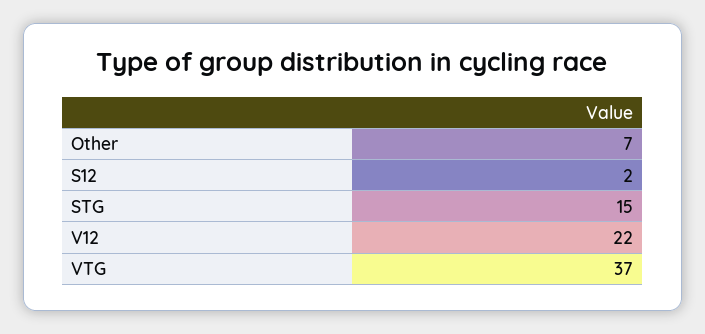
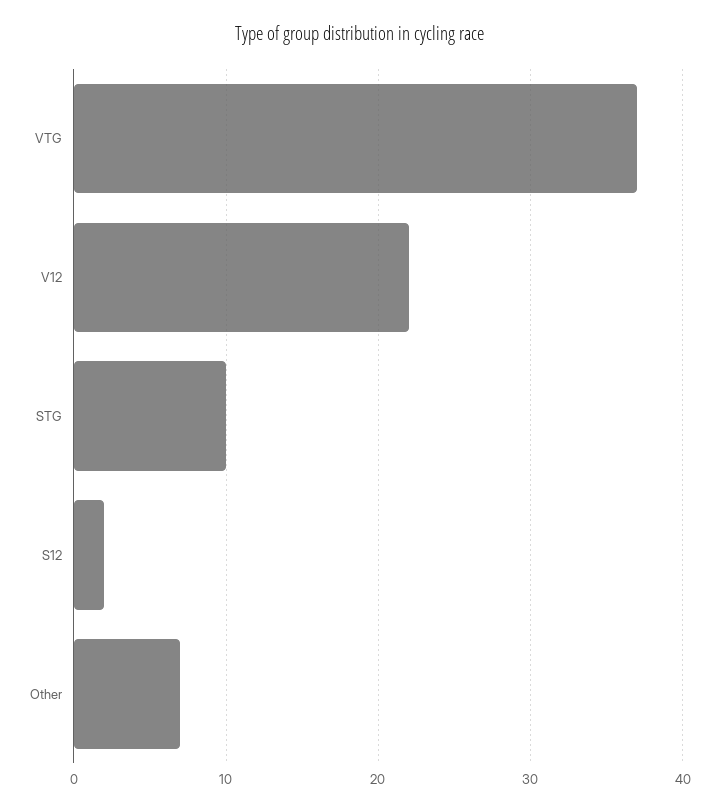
STG: 15 -> 10

